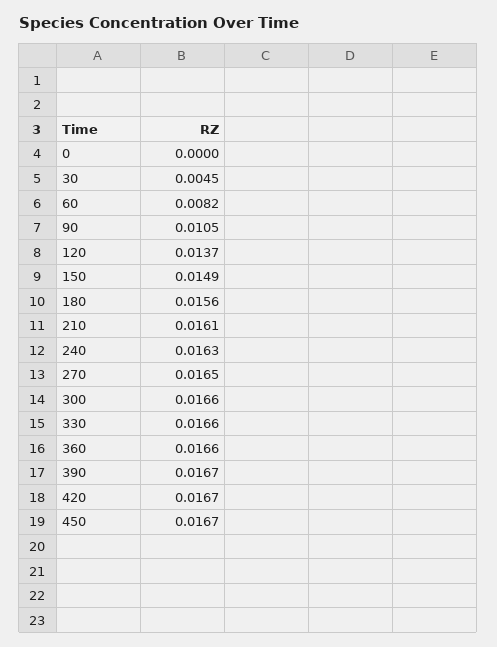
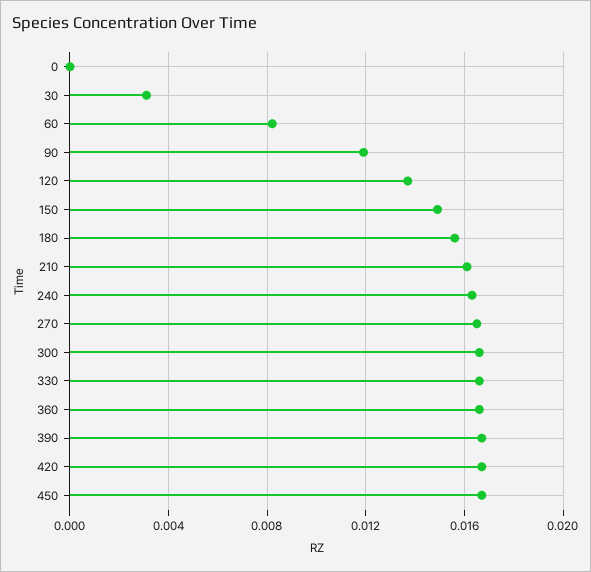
30: 0.0045 -> 0.003
90: 0.0105 -> 0.012

